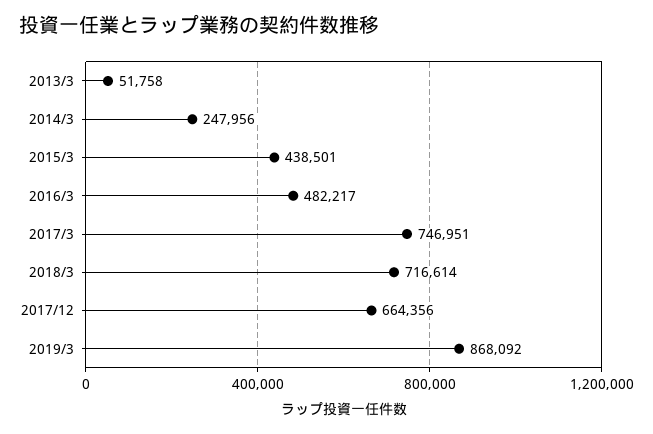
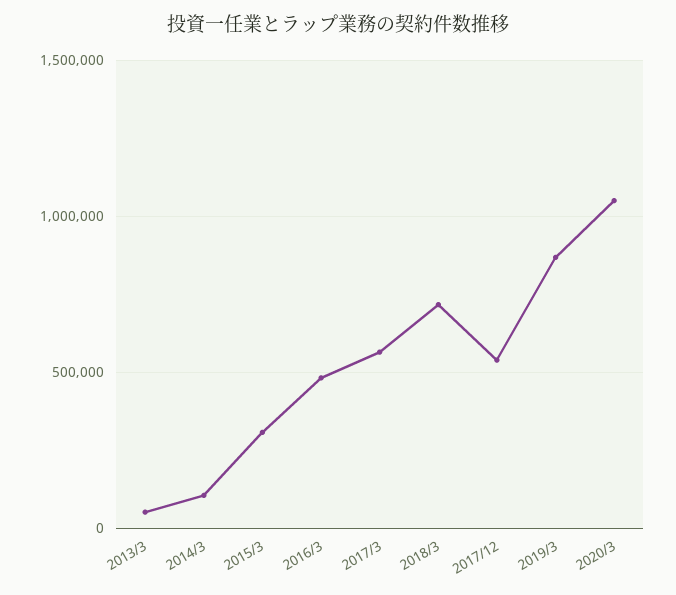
2014/3: 247956 -> 100000
2015/3: 438501 -> 300000
2017/3: 746951 -> 550000
2017/12: 664356 -> 550000
2020/3: none -> 1050000

